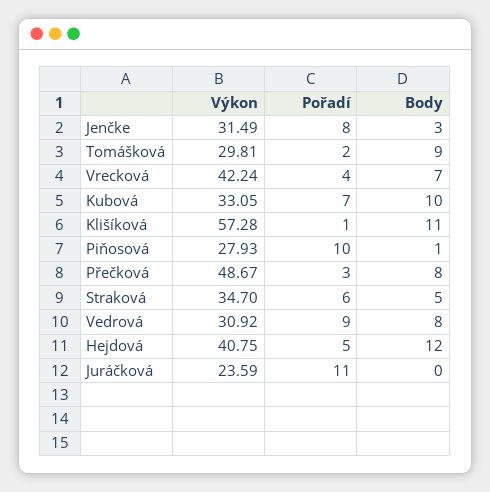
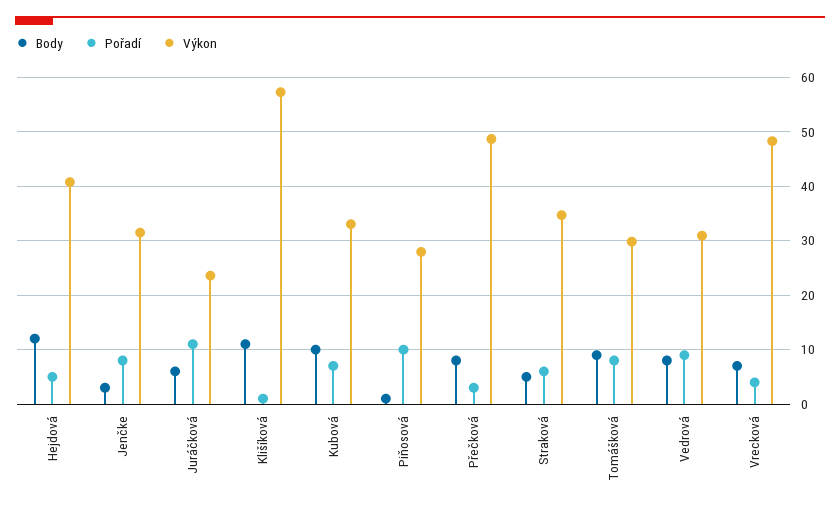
Pořadí, Tomášková: 2 -> 8
Výkon, Vrecková: 42.24 -> 48
Body, Juráčková: 0 -> 6

